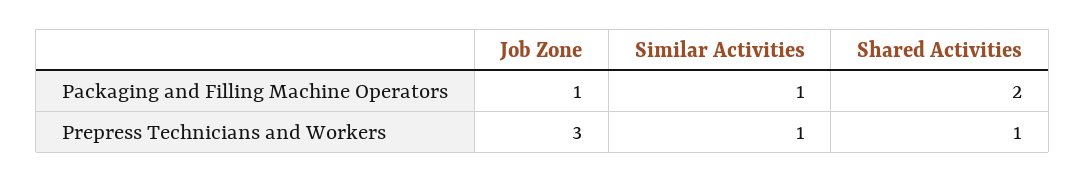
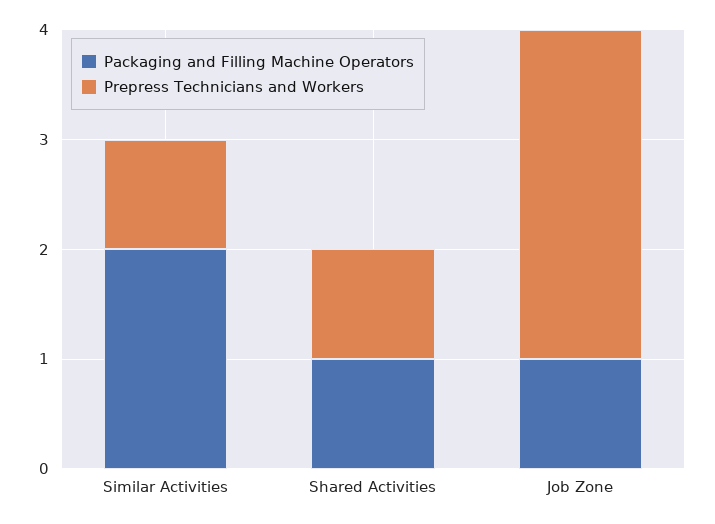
Packaging and Filling Machine Operators, Similar Activities: 1 -> 2
Packaging and Filling Machine Operators, Shared Activities: 2 -> 1

